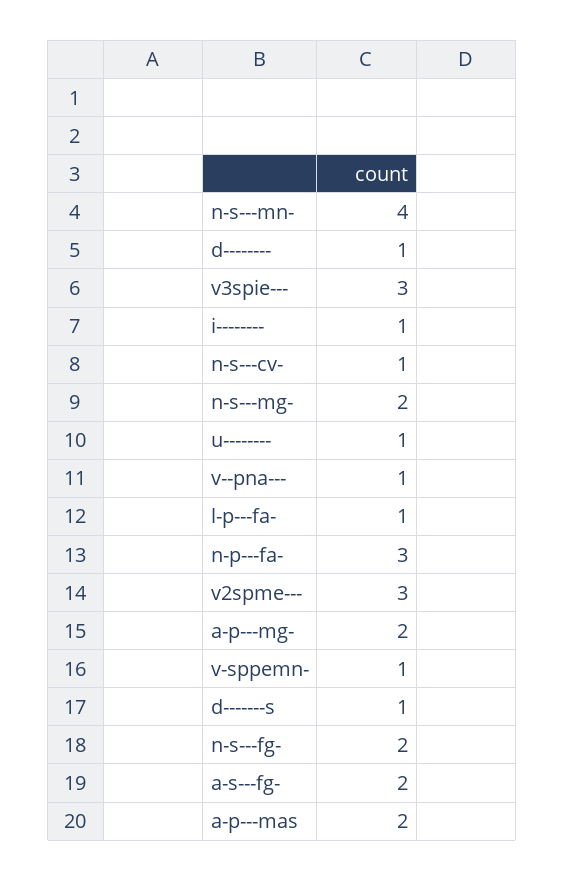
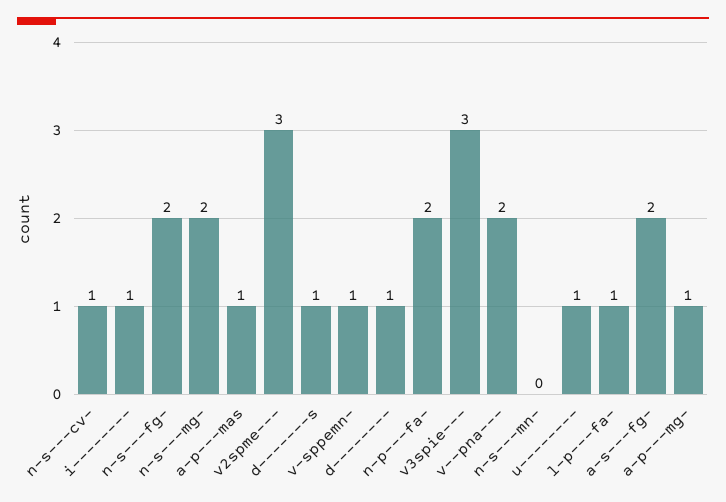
n-s---mn-: 4 -> 0
v--pna---: 1 -> 2
n-p---fa-: 3 -> 2
a-p---mg-: 2 -> 1
a-p---mas: 2 -> 1

